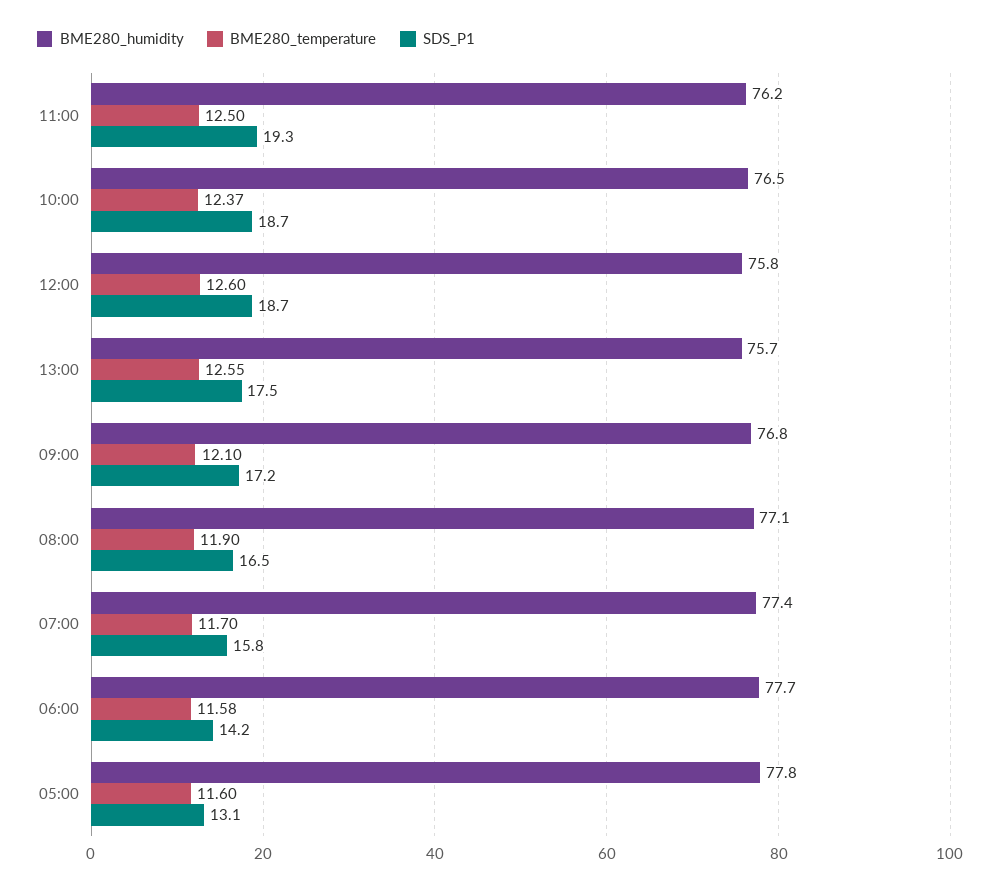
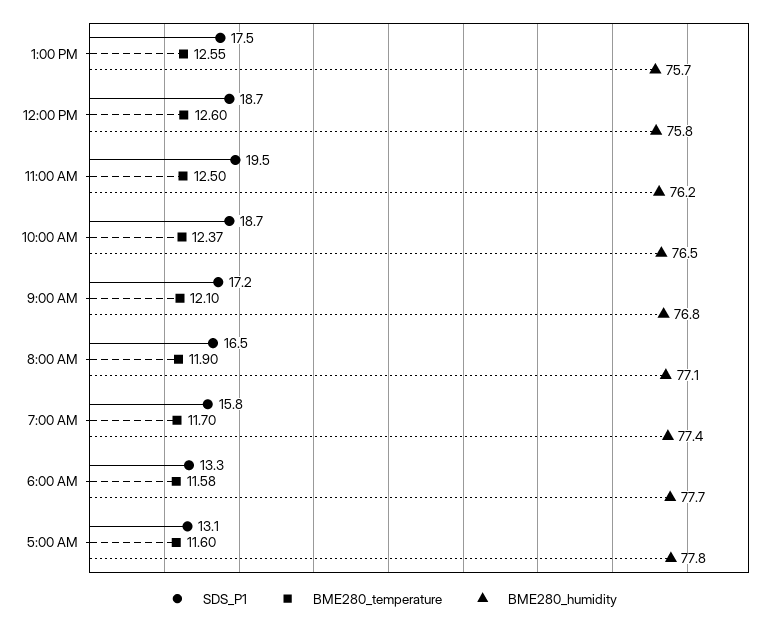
SDS_P1, 11:00: 19.3 -> 19.5
SDS_P1, 06:00: 14.2 -> 13.3

